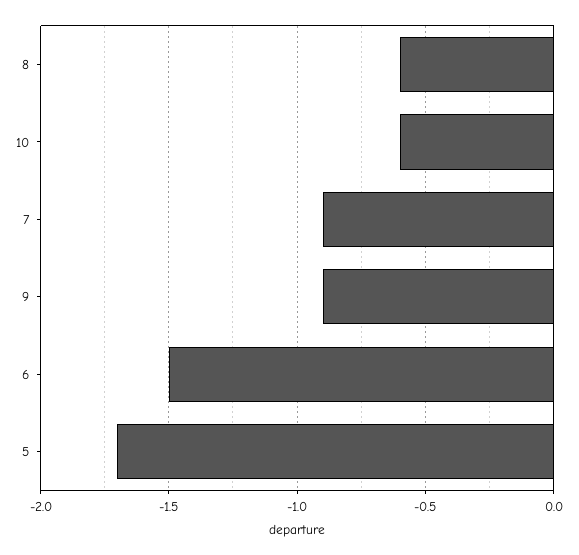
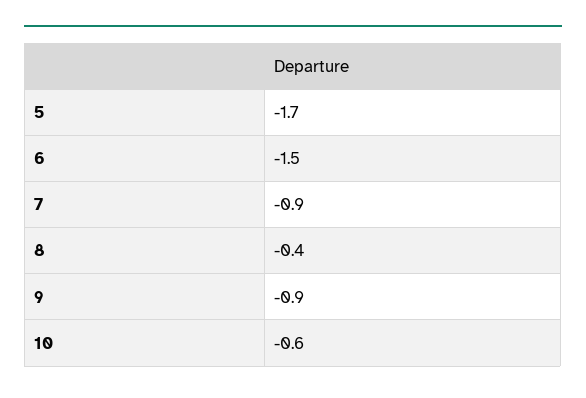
8: -0.6 -> -0.4

